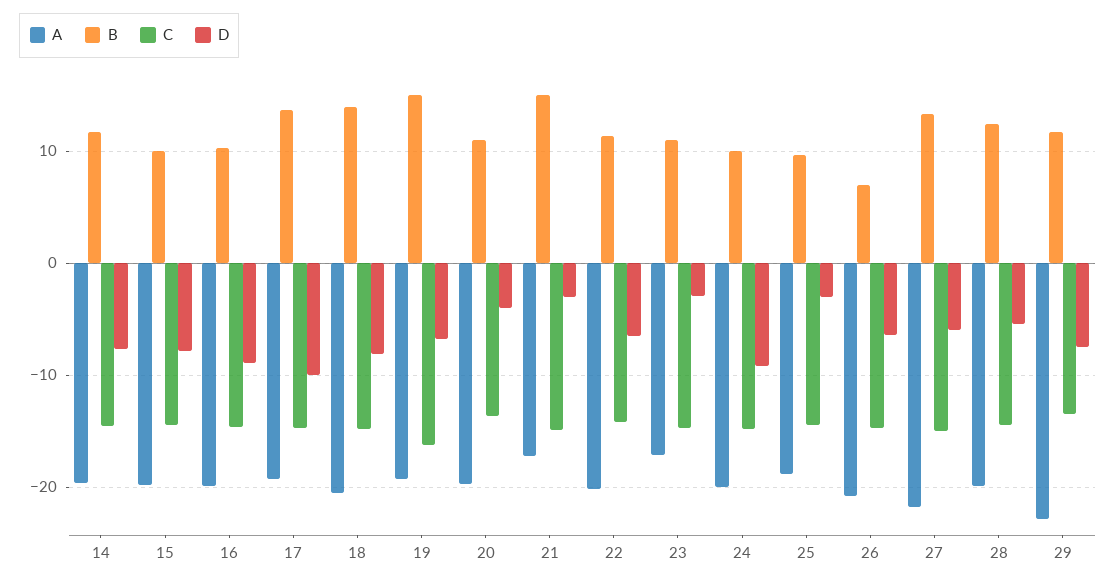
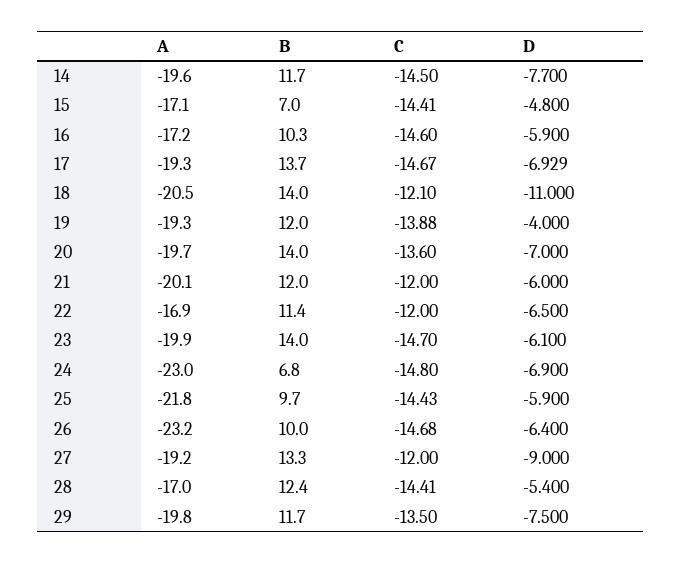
A, 15: -20 -> -17.1
B, 15: 10 -> 7
D, 15: -8 -> -4.8
A, 16: -20 -> -17.2
D, 16: -9 -> -5.9
D, 17: -10 -> -6.929
C, 18: -15 -> -12.1
D, 18: -8 -> -11
B, 19: 15 -> 12
C, 19: -16 -> -13.88
D, 19: -7 -> -4
B, 20: 11 -> 14
D, 20: -4 -> -7
A, 21: -17 -> -20.1
B, 21: 15 -> 12
C, 21: -15 -> -12
D, 21: -3 -> -6
A, 22: -20 -> -16.9
C, 22: -14 -> -12
A, 23: -17 -> -19.9
B, 23: 11 -> 14
D, 23: -3 -> -6.1
A, 24: -20 -> -23
B, 24: 10 -> 6.8
D, 24: -9 -> -6.9
A, 25: -19 -> -21.8
D, 25: -3 -> -5.9
A, 26: -21 -> -23.2
B, 26: 7 -> 10
A, 27: -22 -> -19.2
C, 27: -15 -> -12
D, 27: -6 -> -9
A, 28: -20 -> -17
A, 29: -23 -> -19.8

